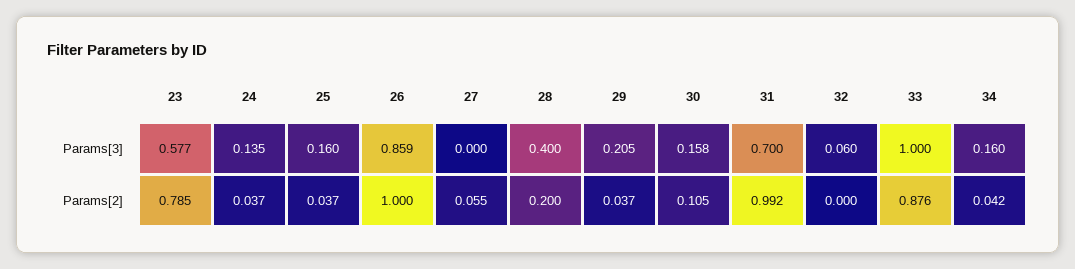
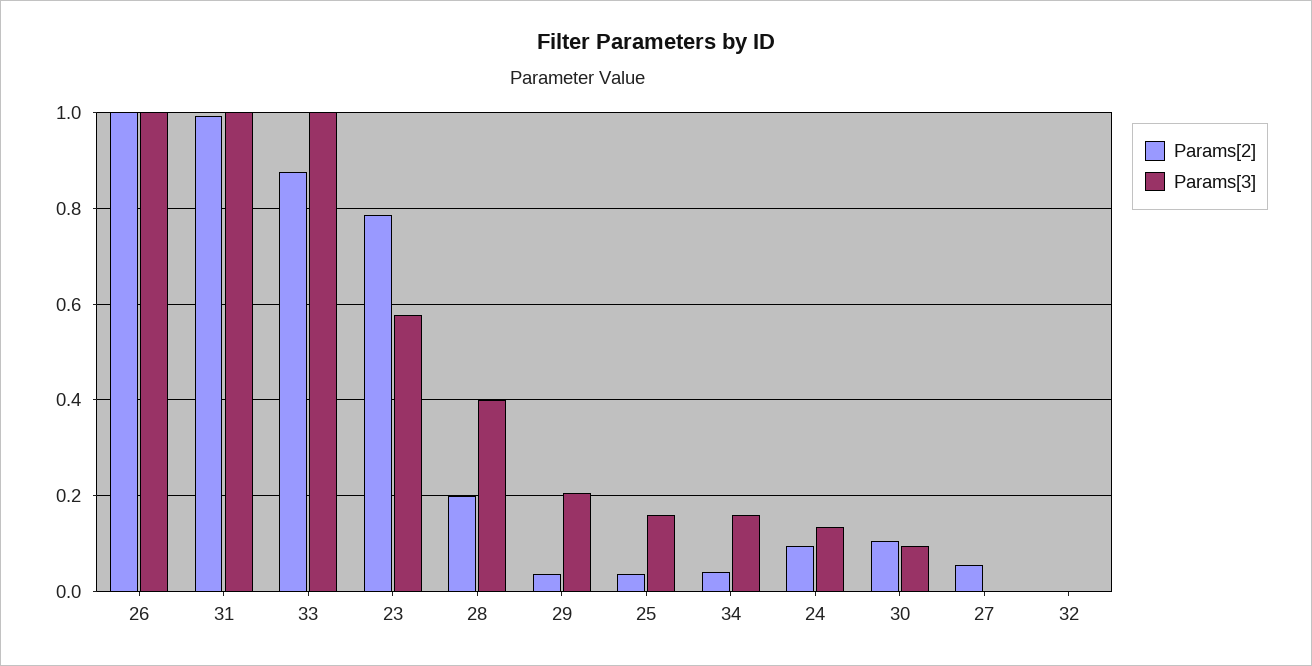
Params[3], 26: 0.859 -> 1
Params[3], 30: 0.158 -> 0.1
Params[3], 31: 0.7 -> 1
Params[3], 32: 0.06 -> 0
Params[2], 24: 0.037 -> 0.1

